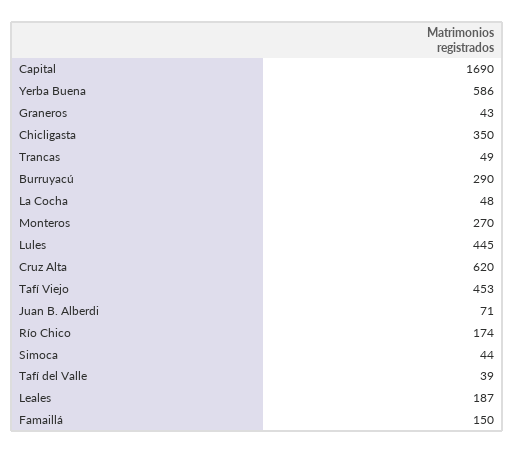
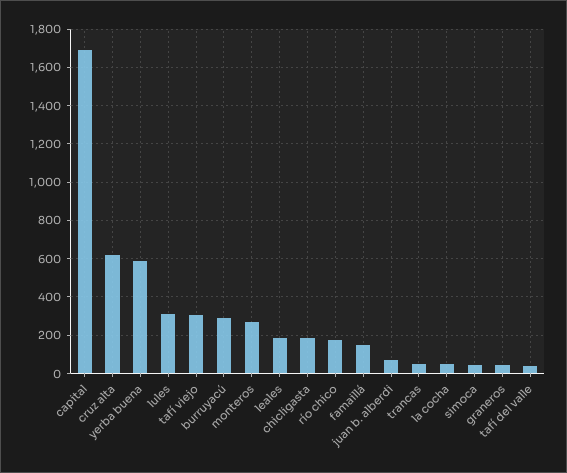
Chicligasta: 350 -> 200
Lules: 445 -> 300
Tafí Viejo: 453 -> 300

